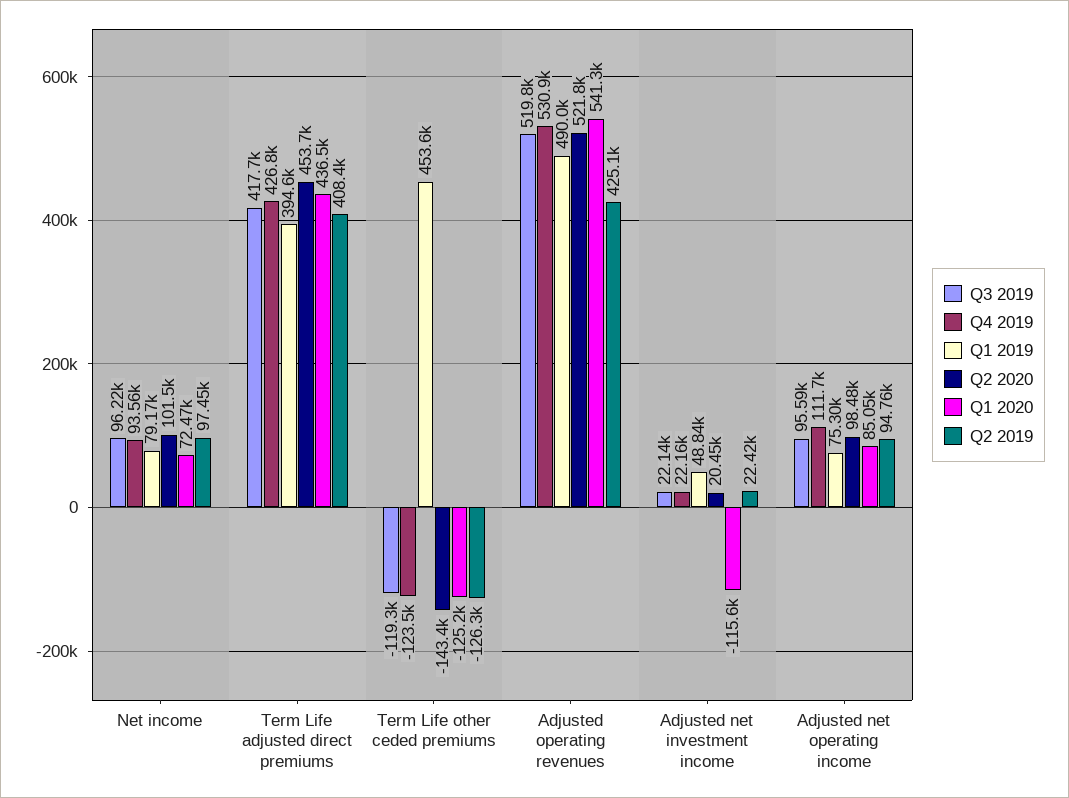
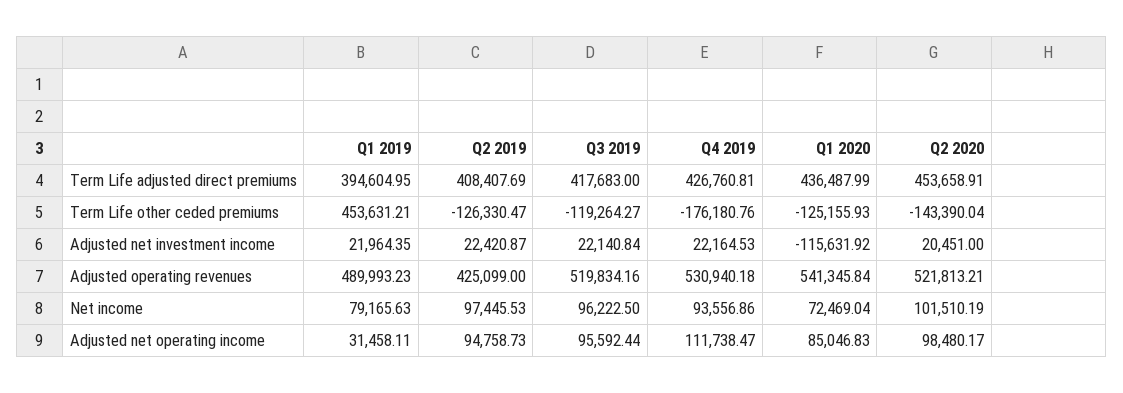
Q4 2019, Term Life other ceded premiums: -123500 -> -176180.76
Q1 2019, Adjusted net investment income: 48840 -> 21964.35
Q1 2019, Adjusted net operating income: 75300 -> 31458.11

